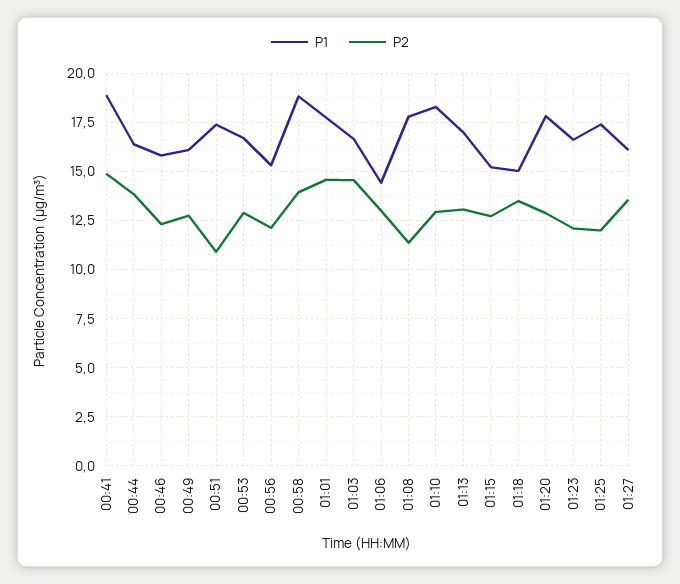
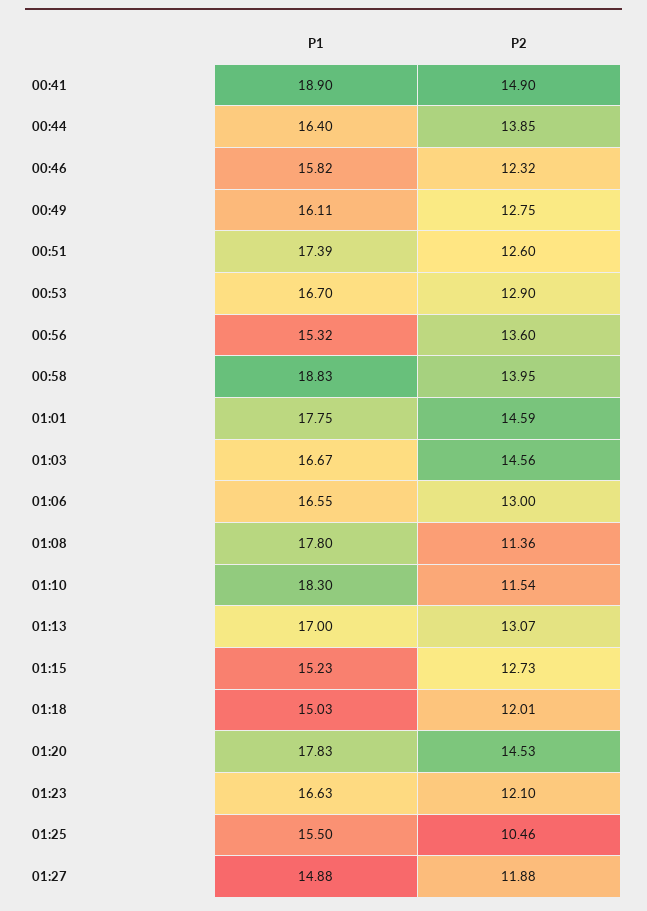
P2, 00:51: 11 -> 12.6
P2, 00:56: 12 -> 13.6
P1, 01:06: 14.5 -> 16.55
P2, 01:10: 13 -> 11.54
P2, 01:18: 13.5 -> 12.01
P2, 01:20: 13 -> 14.53
P1, 01:25: 17.5 -> 15.5
P2, 01:25: 12 -> 10.46
P1, 01:27: 16 -> 14.88
P2, 01:27: 13.5 -> 11.88

